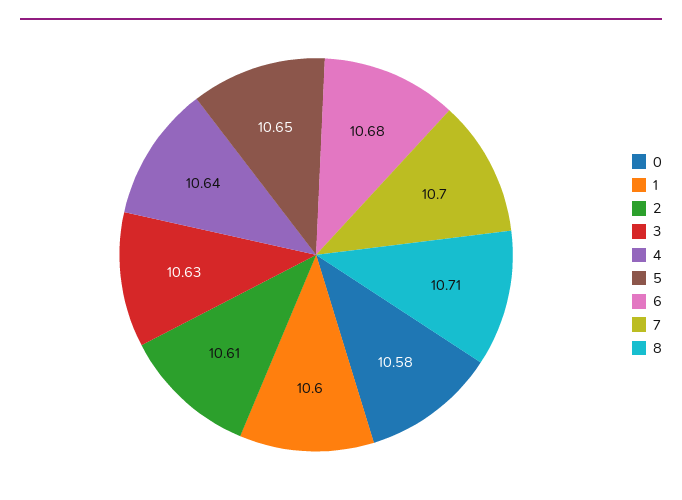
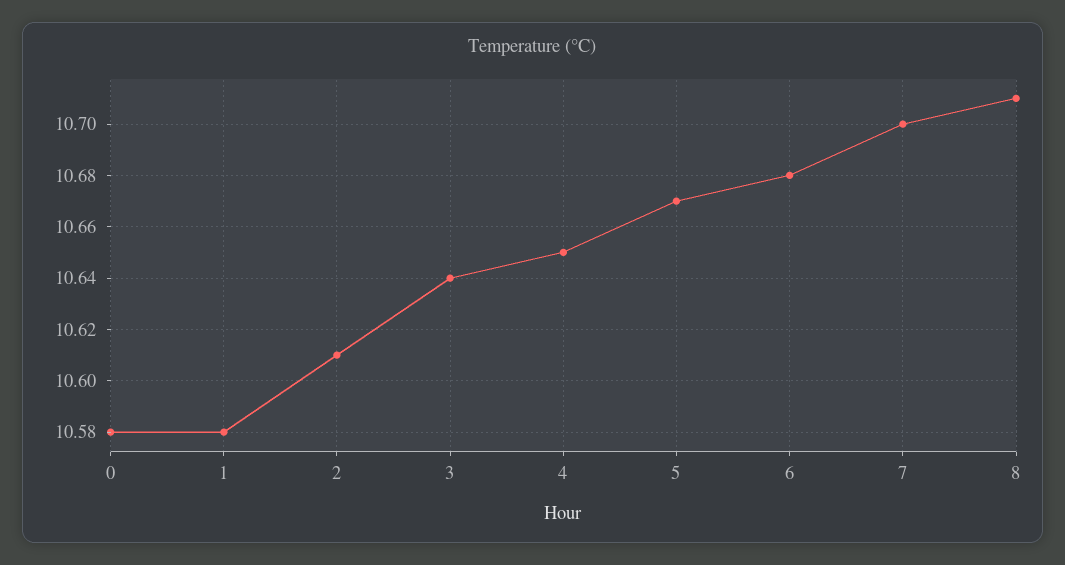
1: 10.6 -> 10.58
3: 10.63 -> 10.64
4: 10.64 -> 10.65
5: 10.65 -> 10.67

